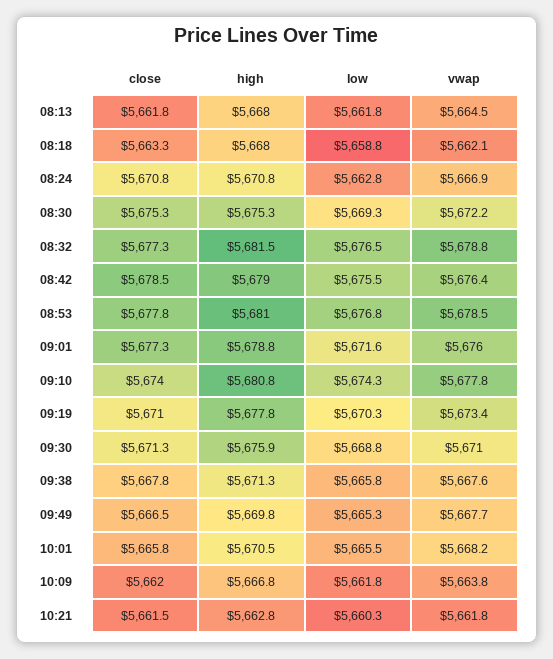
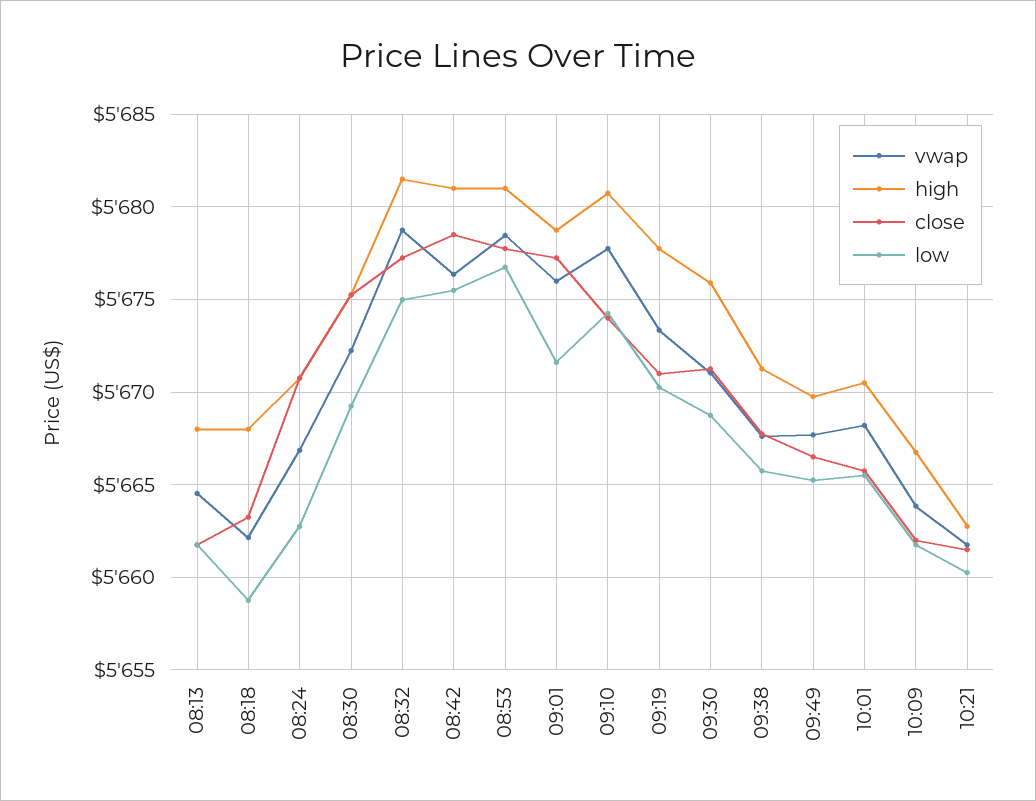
low, 08:32: 5676.5 -> 5675
high, 08:42: 5679 -> 5681

